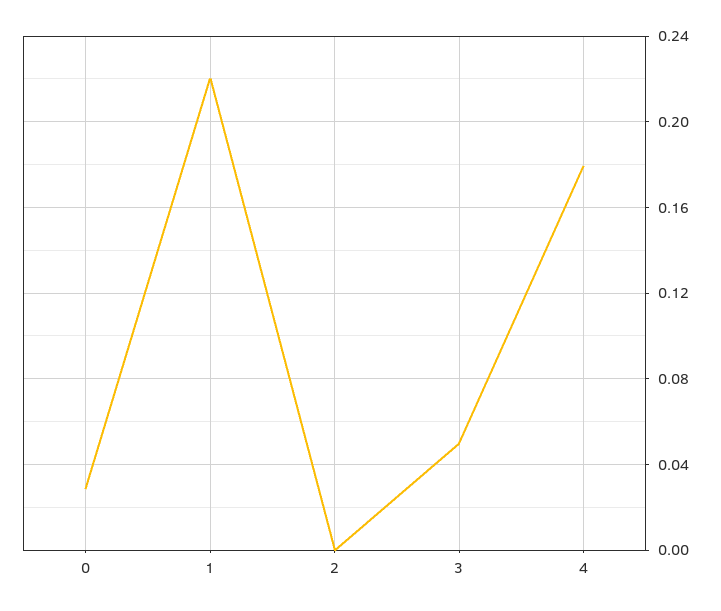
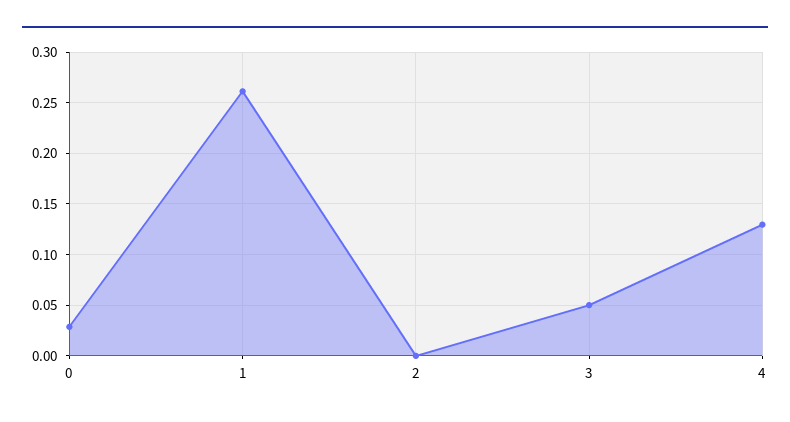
1: 0.22 -> 0.26
4: 0.18 -> 0.13

